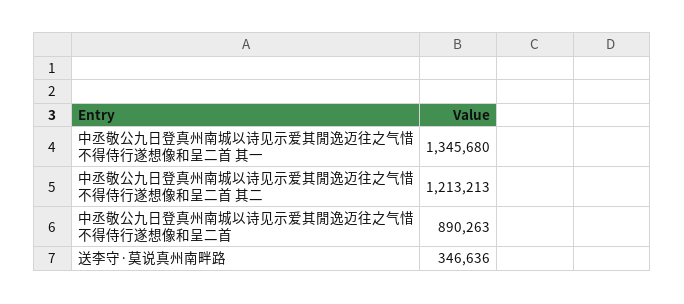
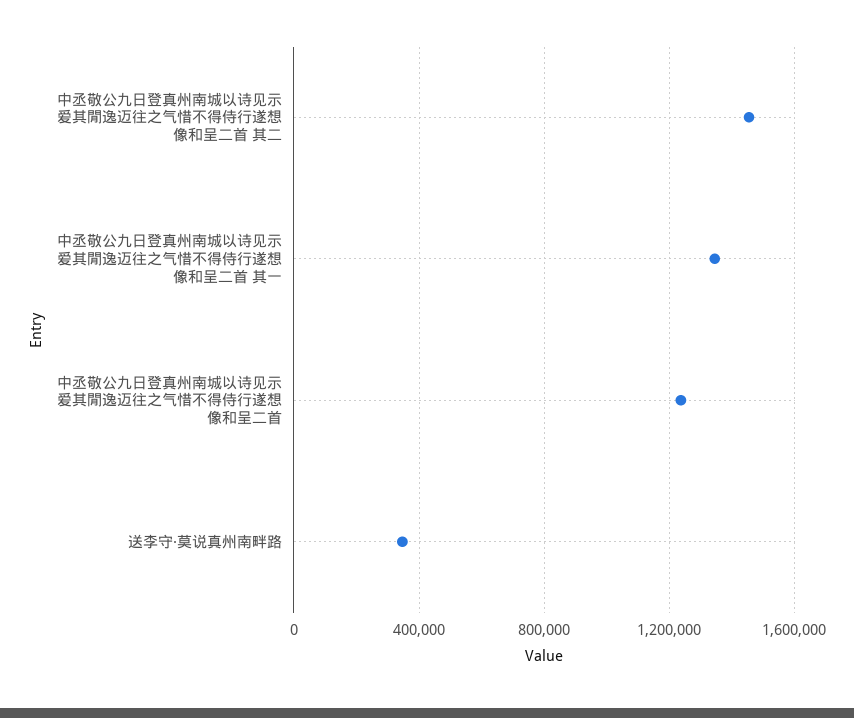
中丞敬公九日登真州南城以诗见示爱其閒逸迈往之气惜不得侍行遂想像和呈二首 其二: 1213213 -> 1450000
中丞敬公九日登真州南城以诗见示爱其閒逸迈往之气惜不得侍行遂想像和呈二首: 890263 -> 1250000

